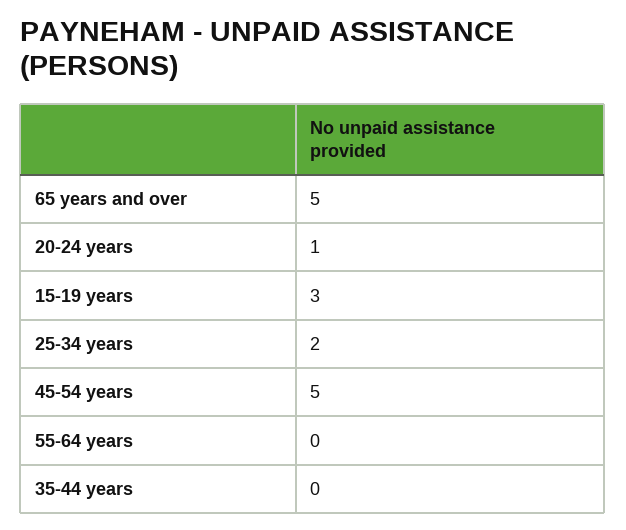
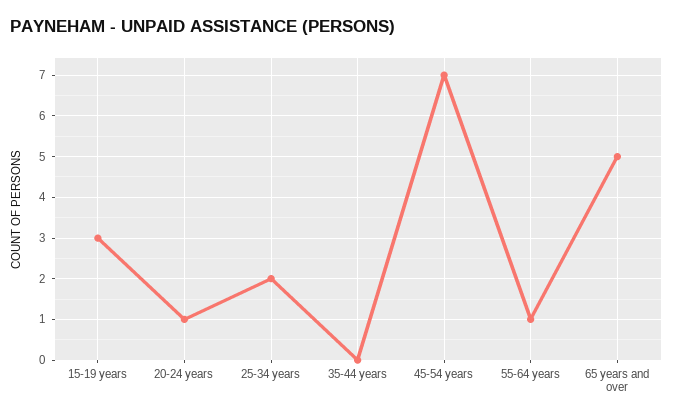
45-54 years: 5 -> 7
55-64 years: 0 -> 1

